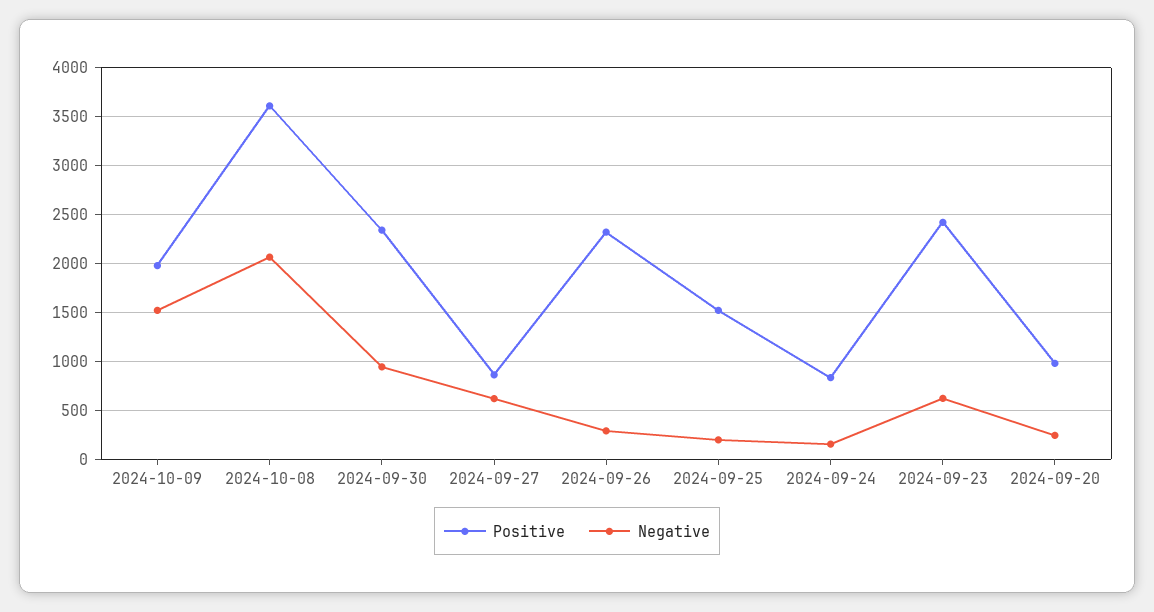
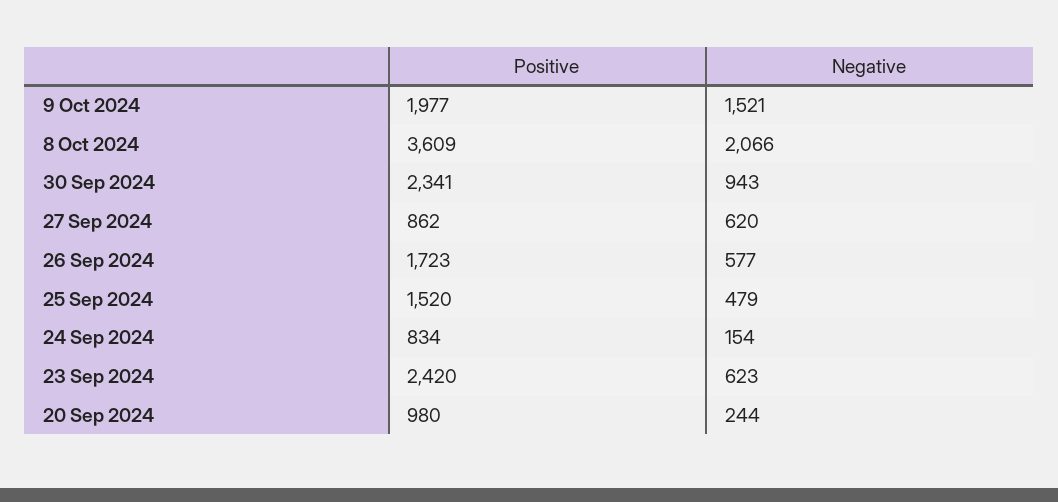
Positive, 2024-09-26: 2300 -> 1723
Negative, 2024-09-26: 300 -> 577
Negative, 2024-09-25: 200 -> 479

